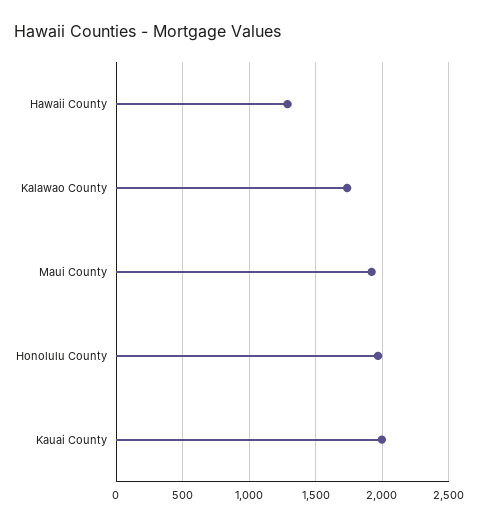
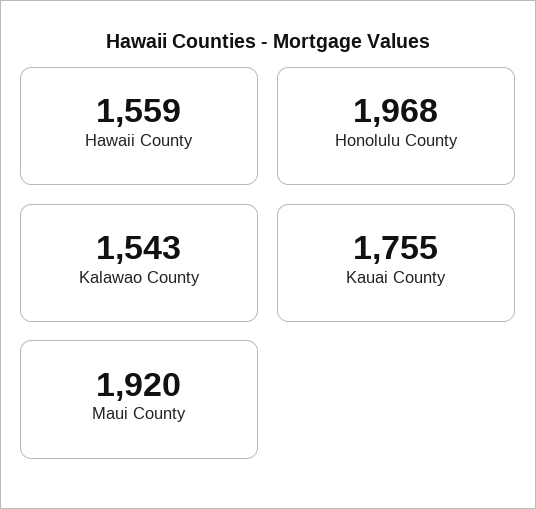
Hawaii County: 1300 -> 1559
Kalawao County: 1750 -> 1543
Kauai County: 2000 -> 1755

